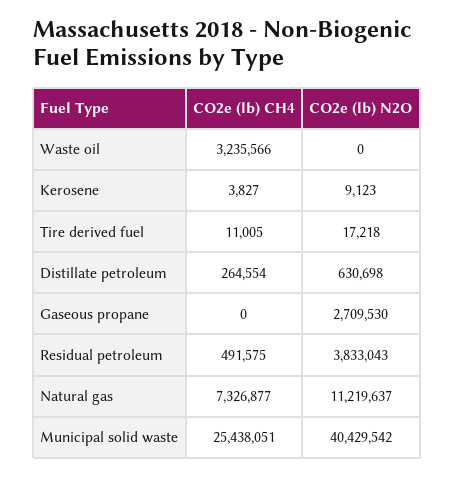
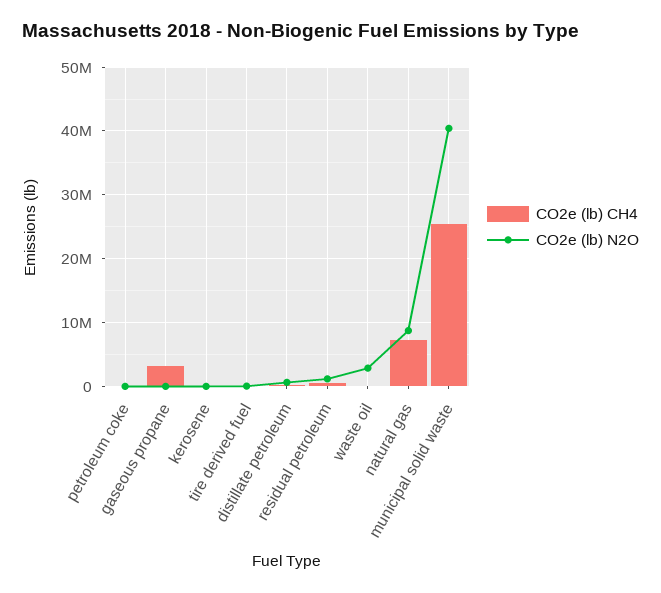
CO2e (lb) CH4, Waste oil: 3235566 -> 0
CO2e (lb) N2O, Waste oil: 0 -> 3000000
CO2e (lb) CH4, Gaseous propane: 0 -> 3000000
CO2e (lb) N2O, Gaseous propane: 2709530 -> 0
CO2e (lb) N2O, Residual petroleum: 3833043 -> 1000000
CO2e (lb) N2O, Natural gas: 11219637 -> 9000000
CO2e (lb) CH4, petroleum coke: none -> 0
CO2e (lb) N2O, petroleum coke: none -> 0

